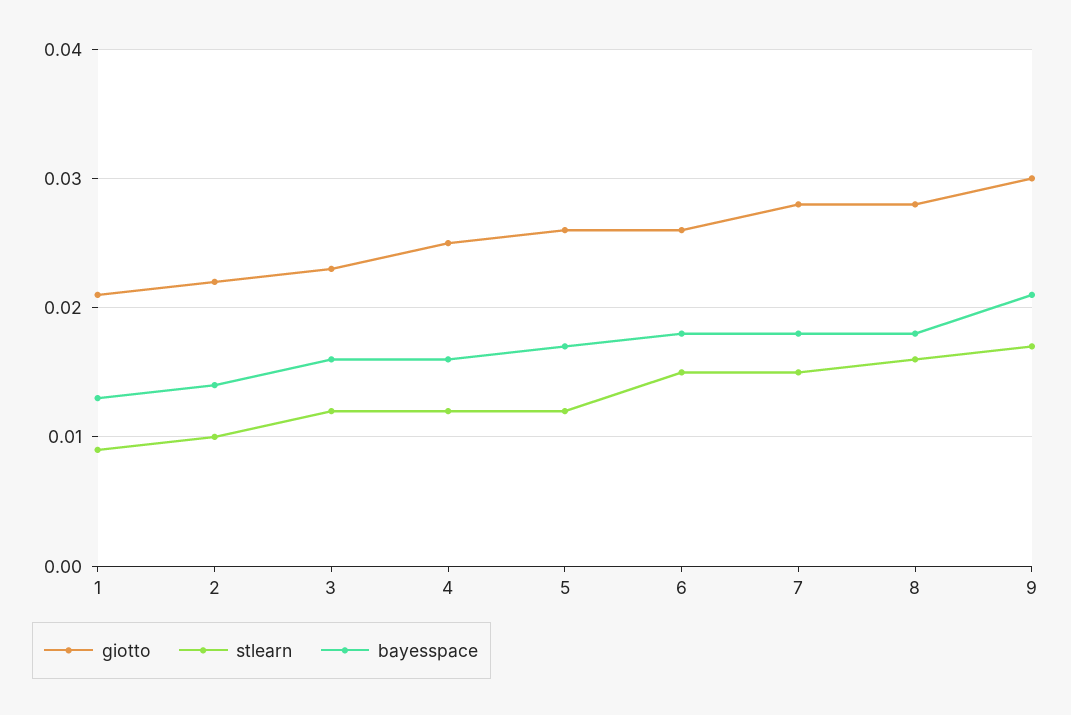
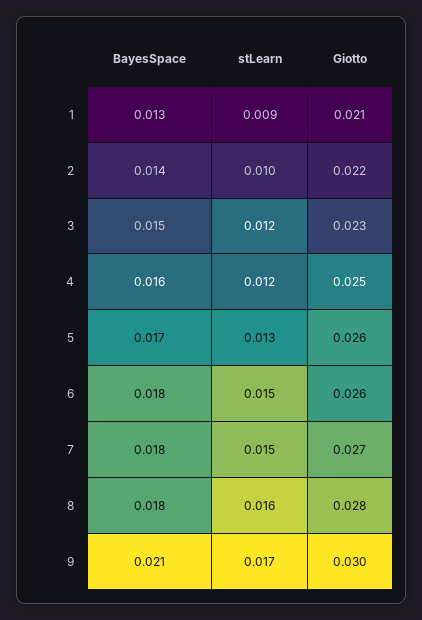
bayesspace, 3: 0.016 -> 0.015
stlearn, 5: 0.012 -> 0.013
giotto, 7: 0.028 -> 0.027

